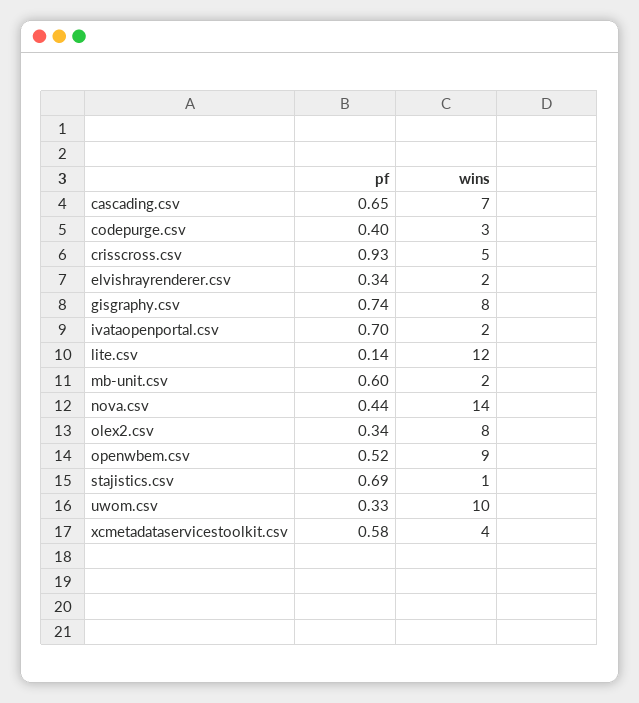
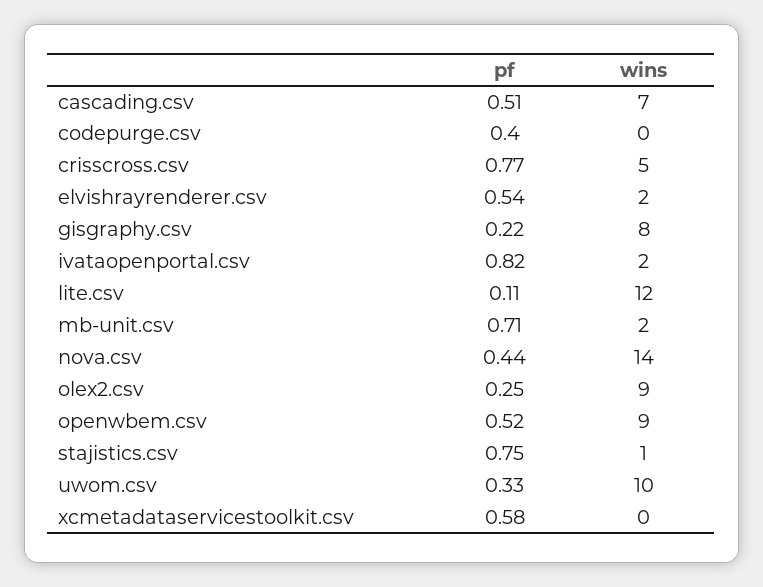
pf, cascading.csv: 0.65 -> 0.51
wins, codepurge.csv: 3 -> 0
pf, crisscross.csv: 0.93 -> 0.77
pf, elvishrayrenderer.csv: 0.34 -> 0.54
pf, gisgraphy.csv: 0.74 -> 0.22
pf, ivataopenportal.csv: 0.7 -> 0.82
pf, lite.csv: 0.14 -> 0.11
pf, mb-unit.csv: 0.6 -> 0.71
pf, olex2.csv: 0.34 -> 0.25
wins, olex2.csv: 8 -> 9
pf, stajistics.csv: 0.69 -> 0.75
wins, xcmetadataservicestoolkit.csv: 4 -> 0

